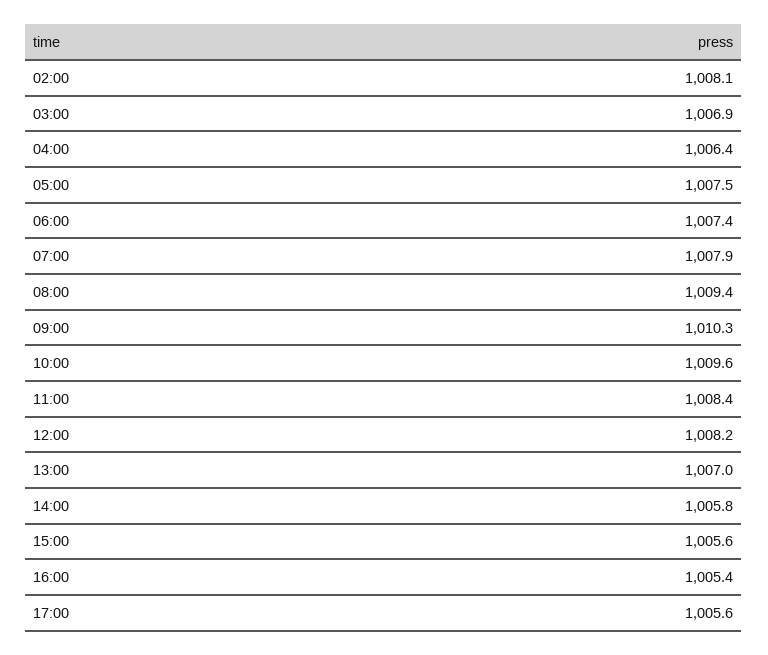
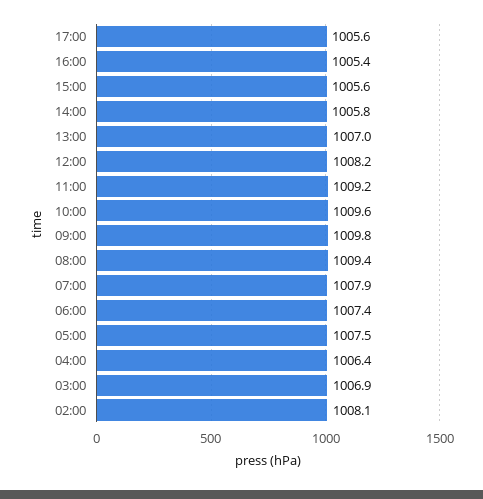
09:00: 1010.3 -> 1009.8
11:00: 1008.4 -> 1009.2

